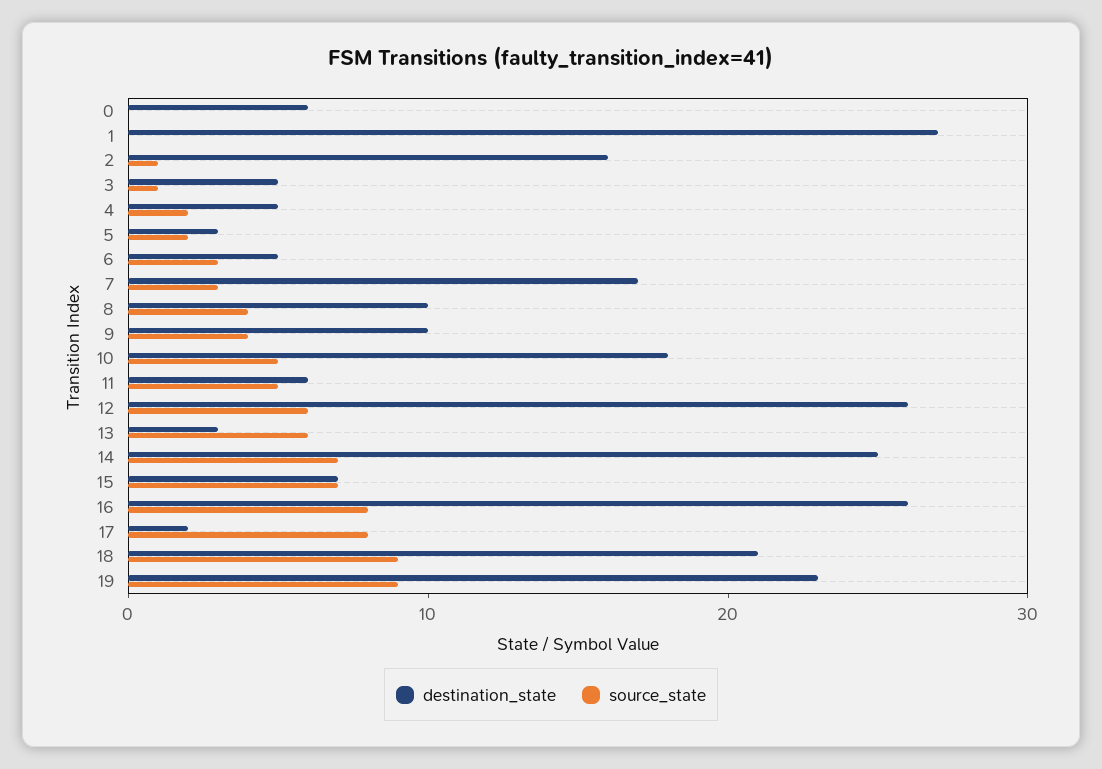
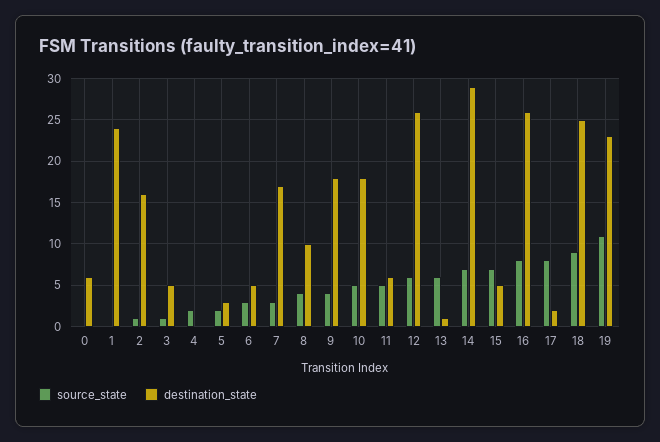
destination_state, 1: 27 -> 24
destination_state, 4: 5 -> 0
destination_state, 9: 10 -> 18
destination_state, 13: 3 -> 1
destination_state, 14: 25 -> 29
destination_state, 15: 7 -> 5
destination_state, 18: 21 -> 25
source_state, 19: 9 -> 11

